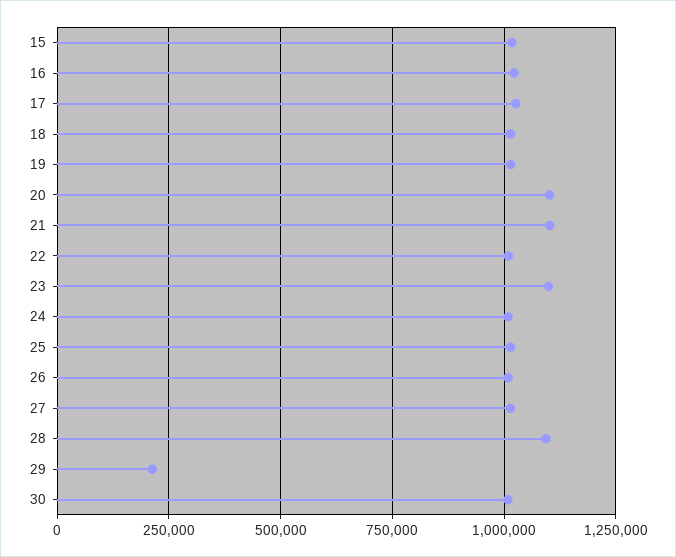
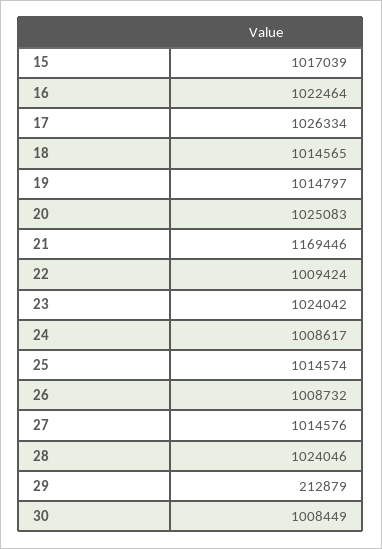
20: 1100000 -> 1025083
21: 1100000 -> 1169446
23: 1100000 -> 1024042
28: 1100000 -> 1024046

